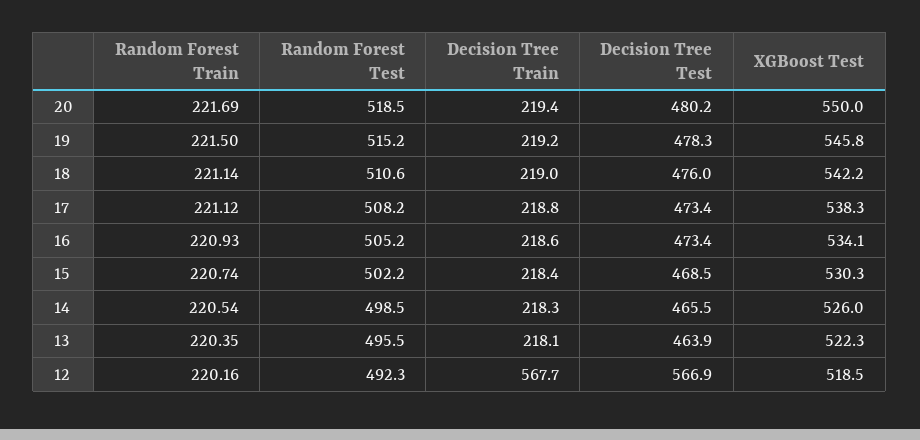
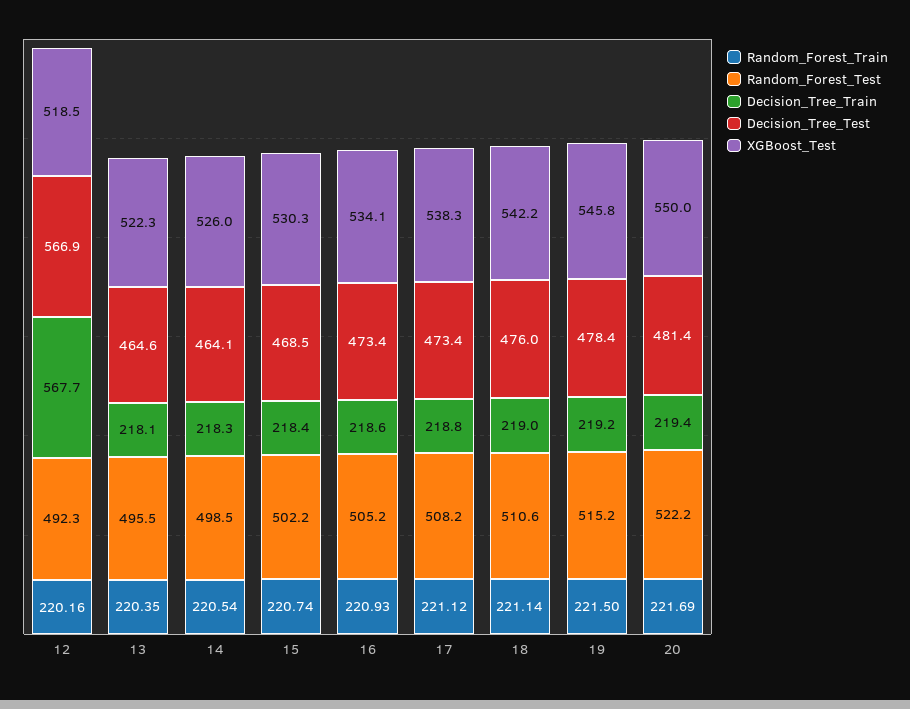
Random Forest Test, 20: 518.5 -> 522.2
Decision Tree Test, 20: 480.2 -> 481.4
Decision Tree Test, 19: 478.3 -> 478.4
Decision Tree Test, 14: 465.5 -> 464.1
Decision Tree Test, 13: 463.9 -> 464.6

